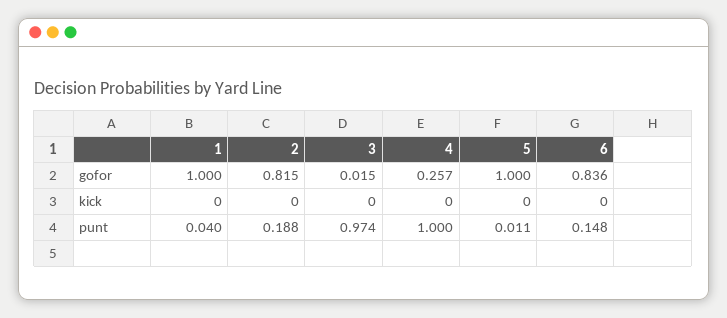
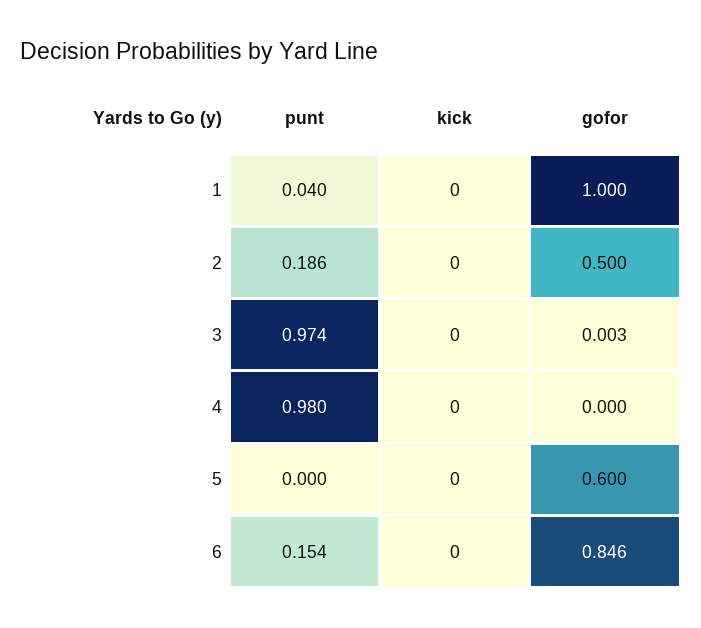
2, gofor: 0.815 -> 0.5
3, gofor: 0.015 -> 0.003
4, gofor: 0.257 -> 0
5, gofor: 1 -> 0.6
6, gofor: 0.836 -> 0.846
2, punt: 0.188 -> 0.186
4, punt: 1 -> 0.98
5, punt: 0.011 -> 0
6, punt: 0.148 -> 0.154

